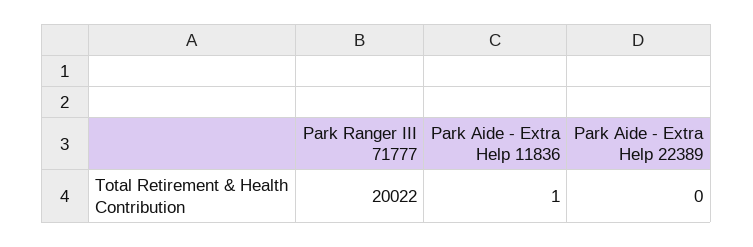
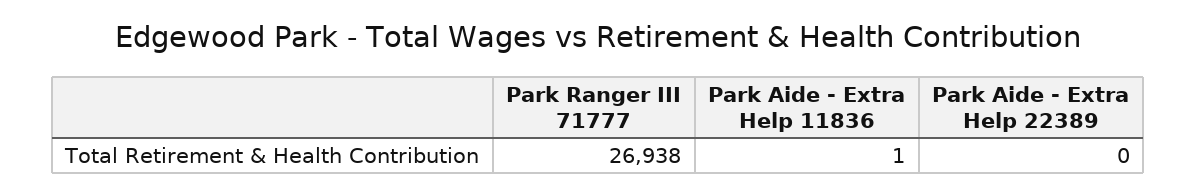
Park Ranger III 71777: 20022 -> 26938

